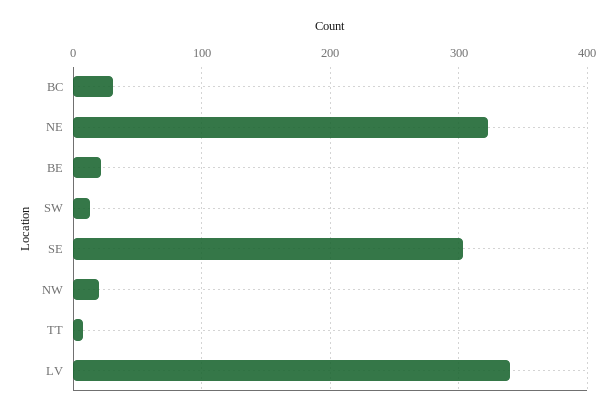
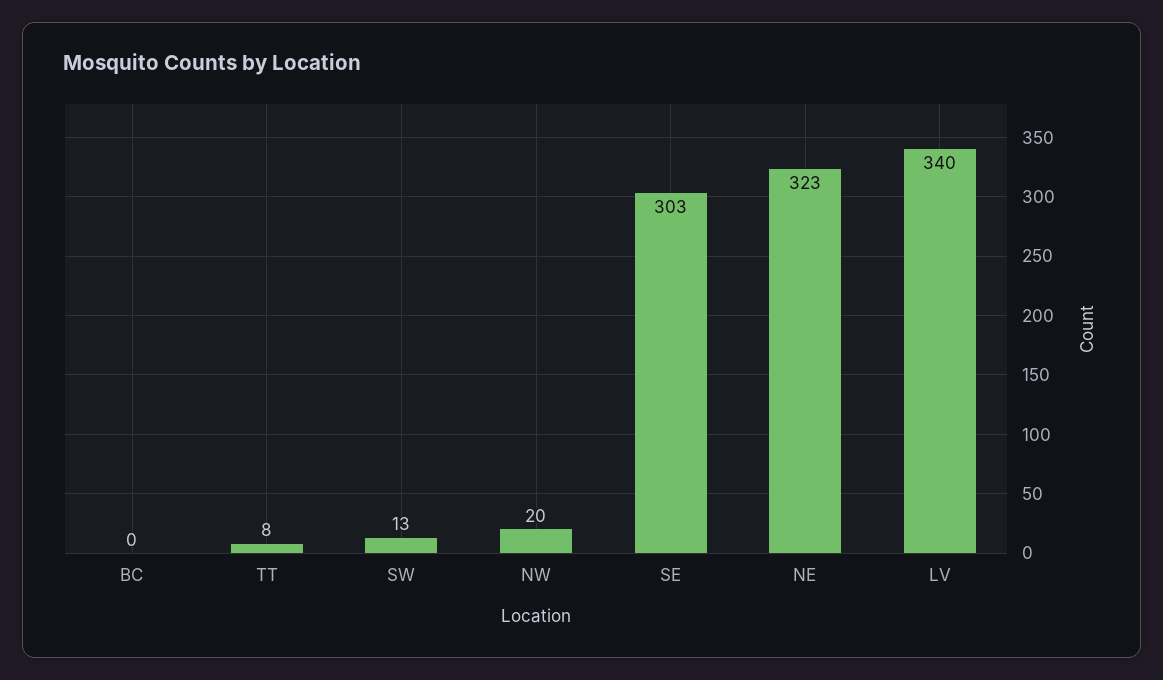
BC: 30 -> 0
BE: 20 -> none

